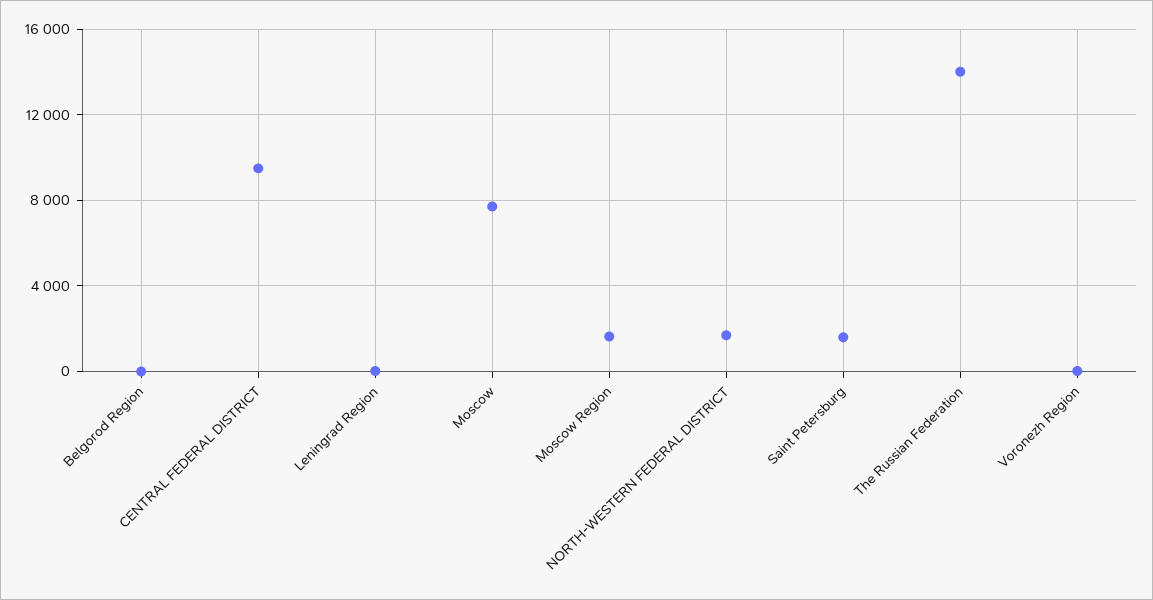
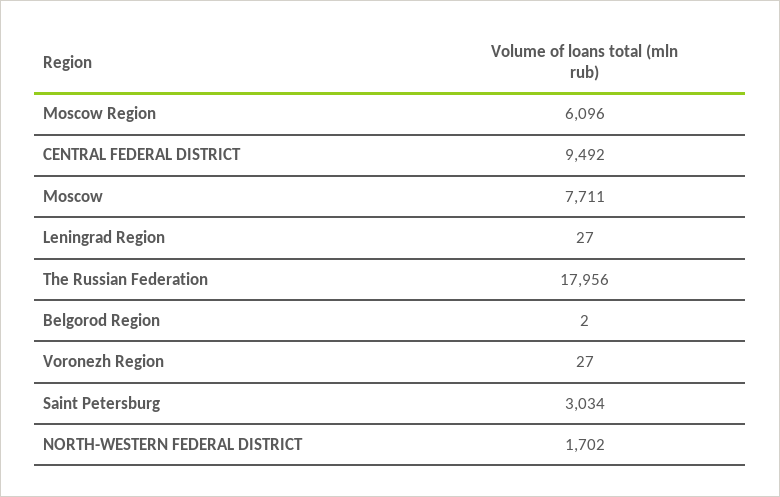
Moscow Region: 1500 -> 6096
Saint Petersburg: 1500 -> 3034
The Russian Federation: 14000 -> 17956

